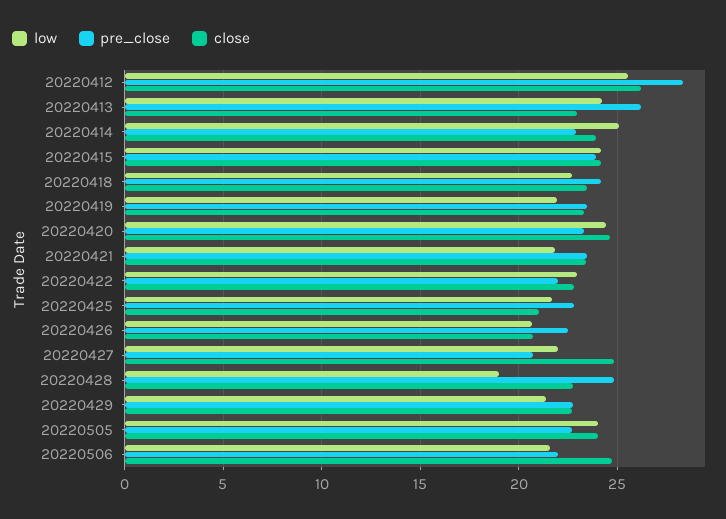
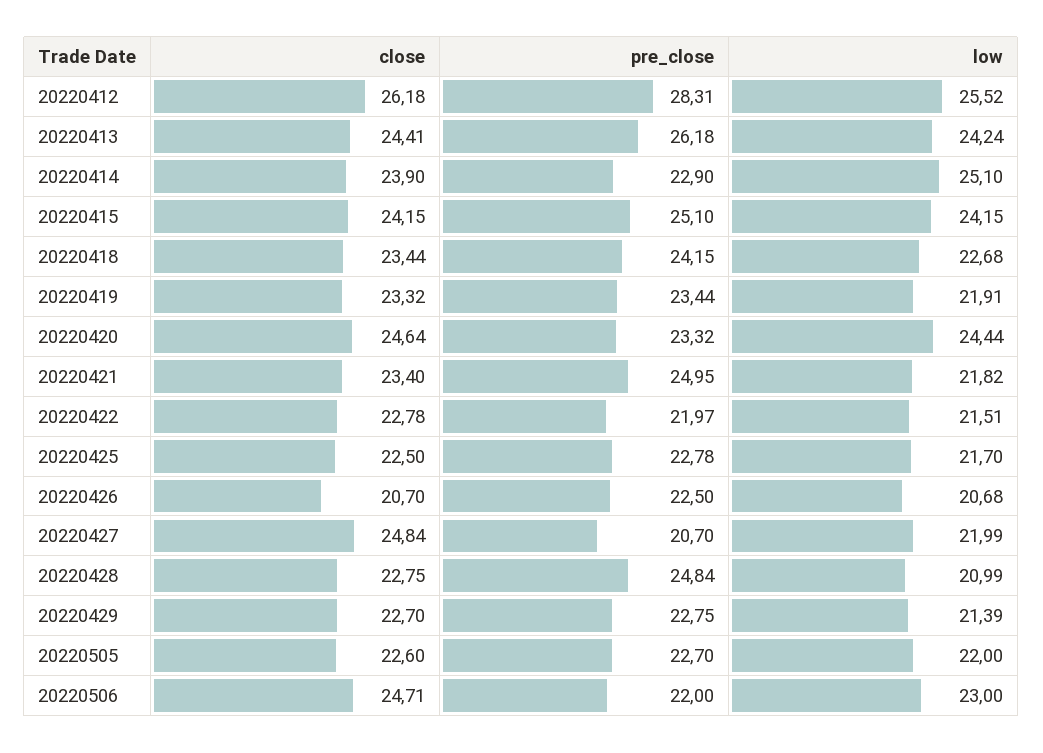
close, 20220413: 23 -> 24.41
pre_close, 20220415: 24 -> 25.1
pre_close, 20220421: 23.5 -> 24.95
low, 20220422: 23 -> 21.51
close, 20220425: 21 -> 22.5
low, 20220428: 19 -> 20.99
low, 20220505: 24 -> 22
close, 20220505: 24 -> 22.6
low, 20220506: 21.5 -> 23

